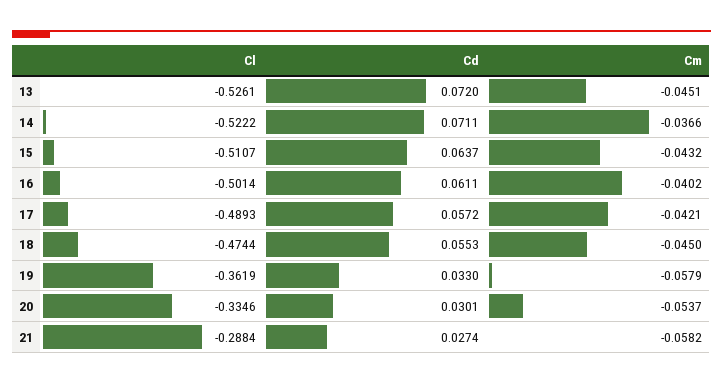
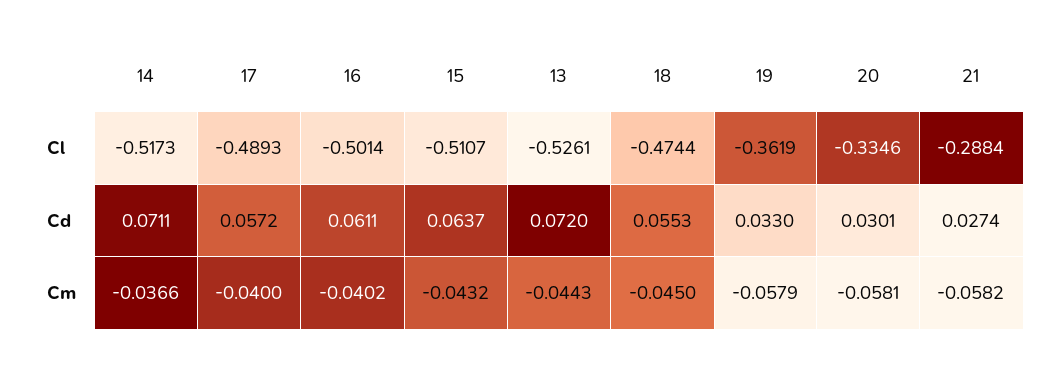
Cm, 13: -0.0451 -> -0.0443
Cl, 14: -0.5222 -> -0.5173
Cm, 17: -0.0421 -> -0.04
Cm, 20: -0.0537 -> -0.0581

